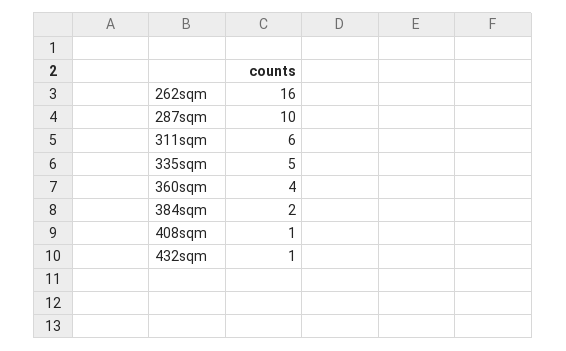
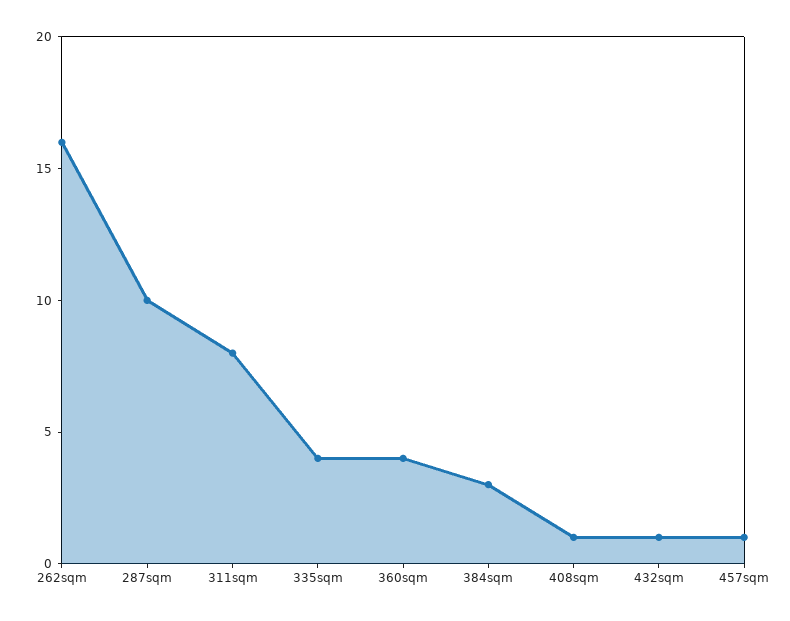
311sqm: 6 -> 8
335sqm: 5 -> 4
384sqm: 2 -> 3
457sqm: none -> 1

